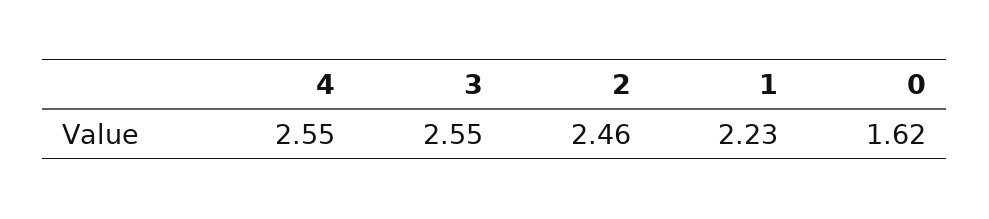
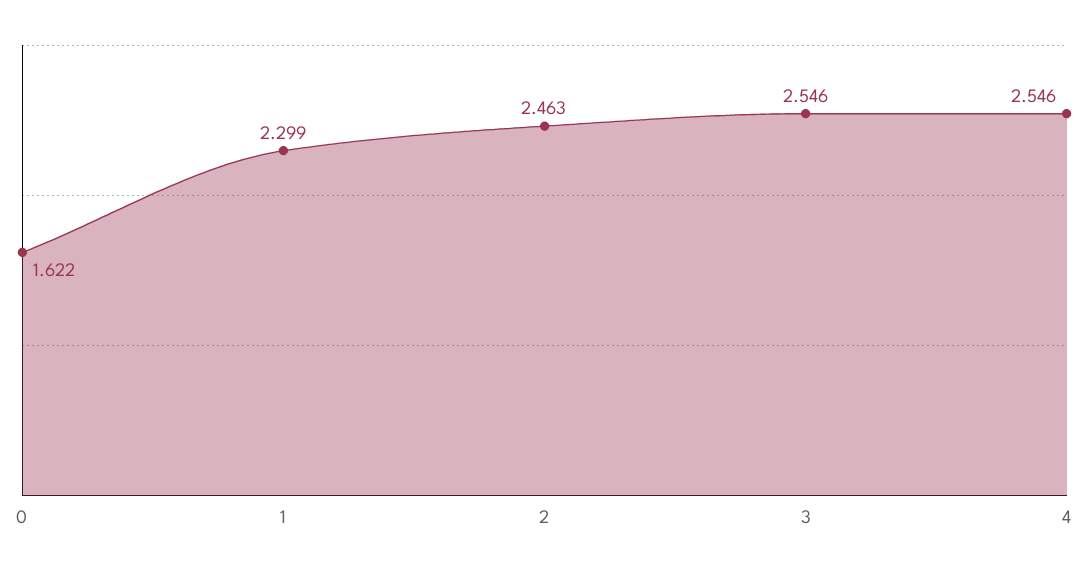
1: 2.23 -> 2.299

